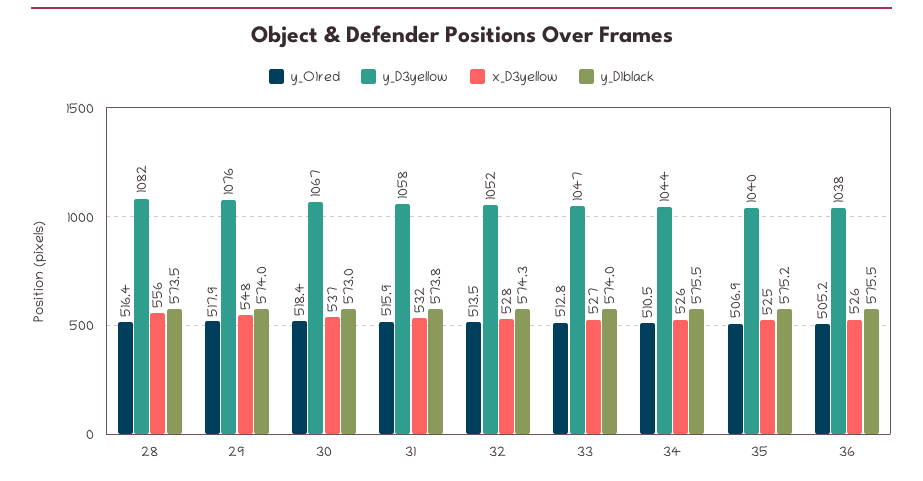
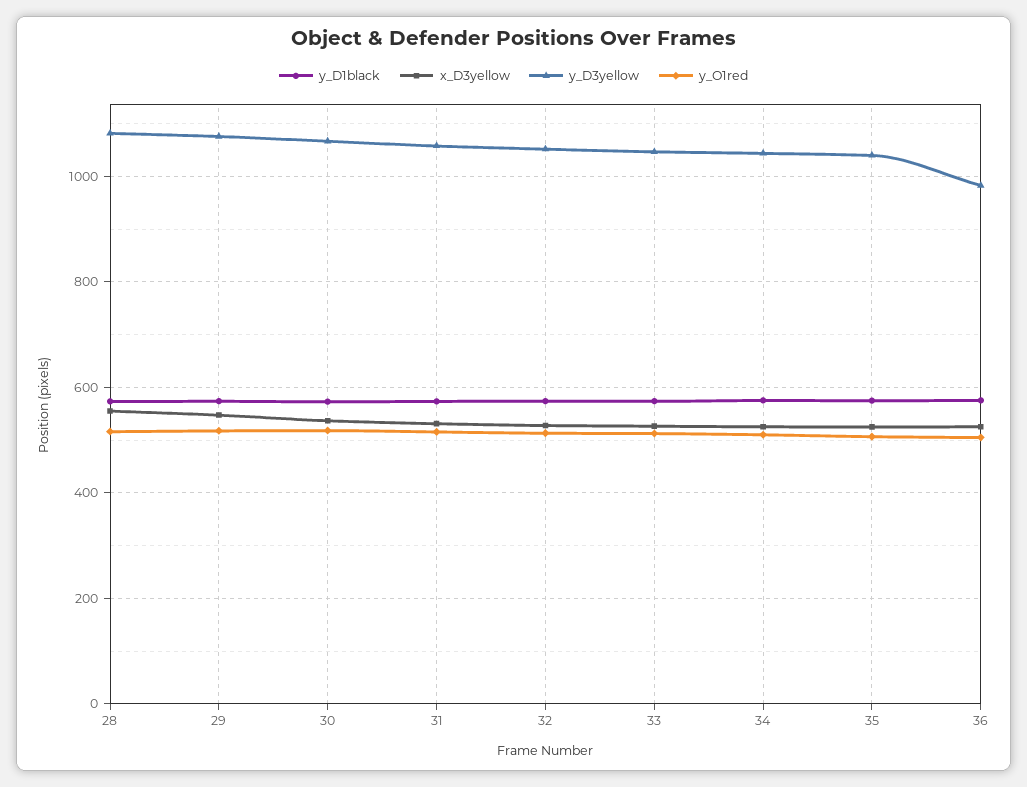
y_D3yellow, 36: 1038 -> 980

